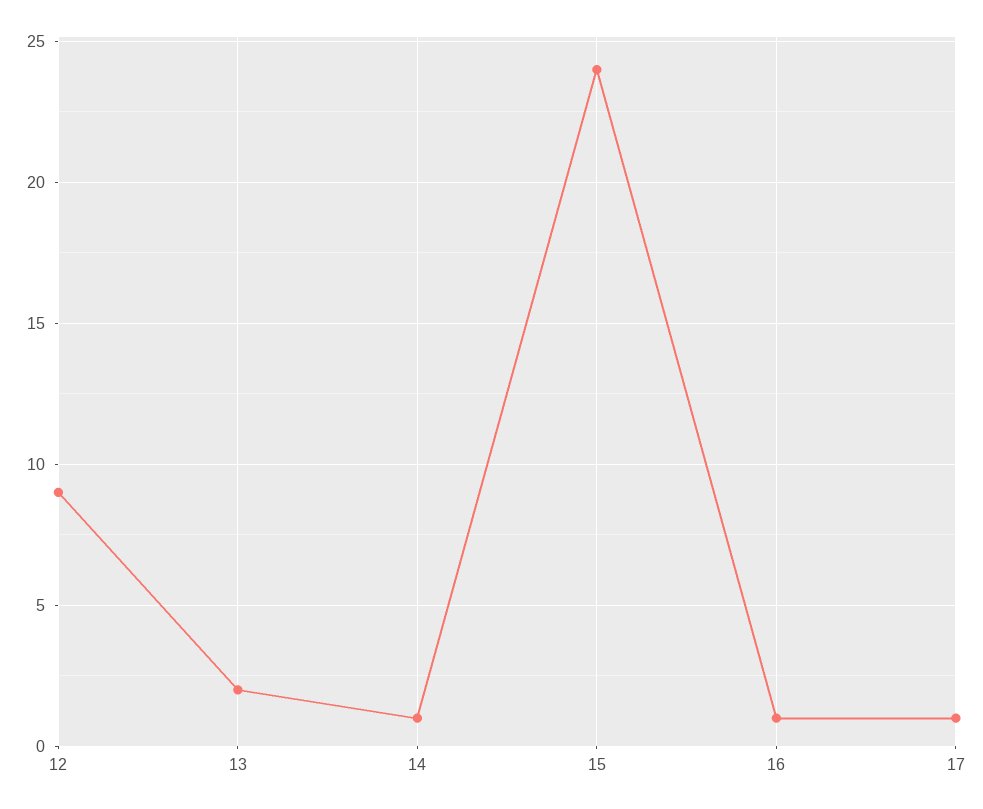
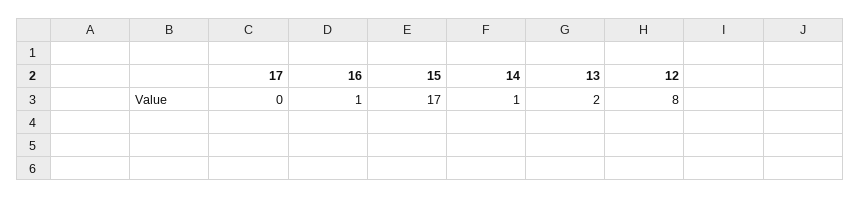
12: 9 -> 8
15: 24 -> 17
17: 1 -> 0

